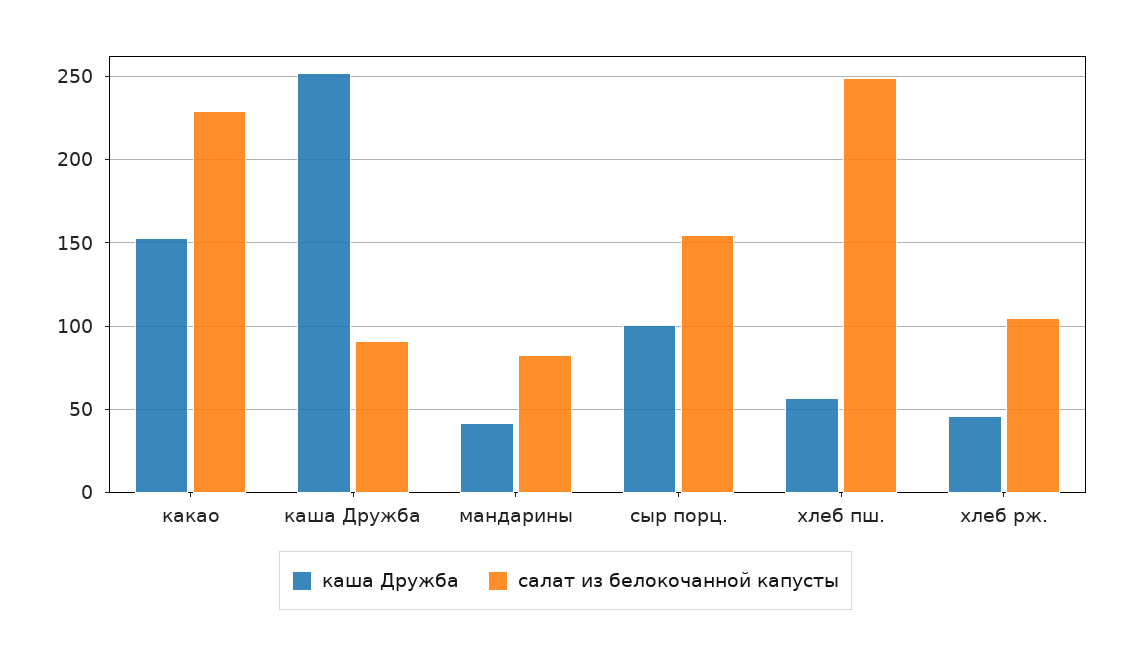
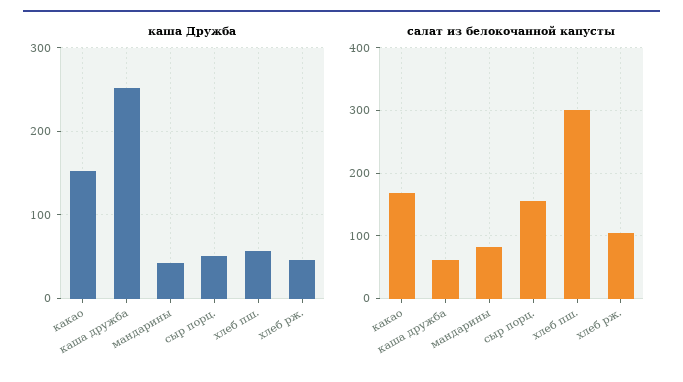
салат из белокочанной капусты, какао: 230 -> 170
салат из белокочанной капусты, каша Дружба: 90 -> 60
каша Дружба, сыр порц.: 100 -> 50
салат из белокочанной капусты, хлеб пш.: 250 -> 300

